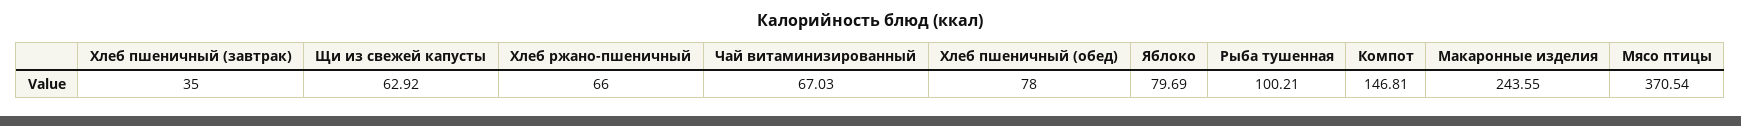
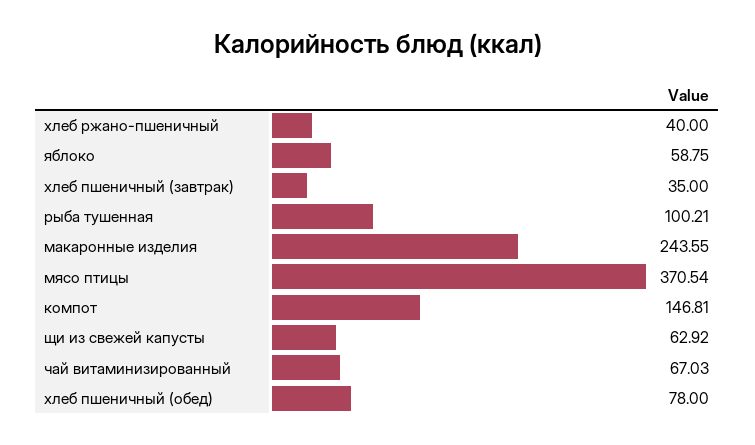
Хлеб ржано-пшеничный: 66 -> 40
Яблоко: 79.69 -> 58.75

